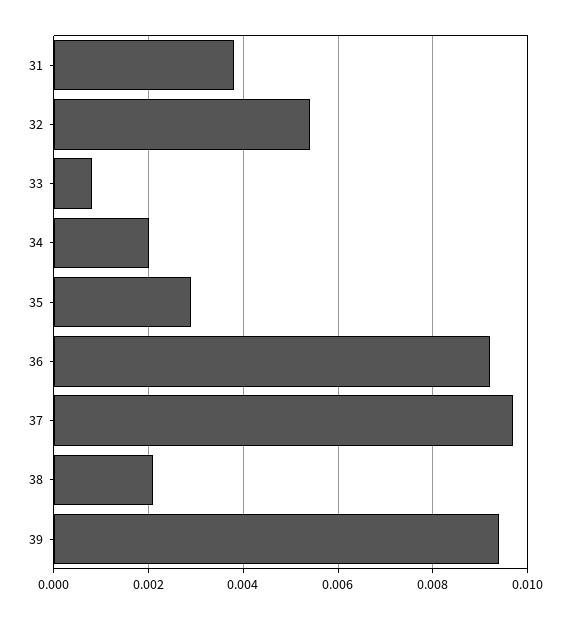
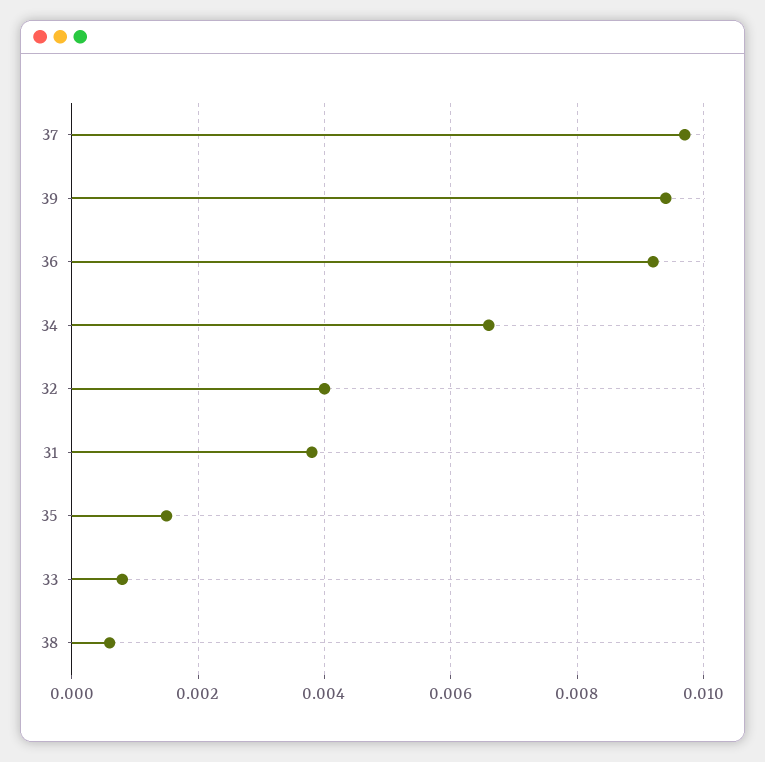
32: 0.0055 -> 0.004
34: 0.002 -> 0.0065
35: 0.003 -> 0.0015
38: 0.002 -> 0.0005

